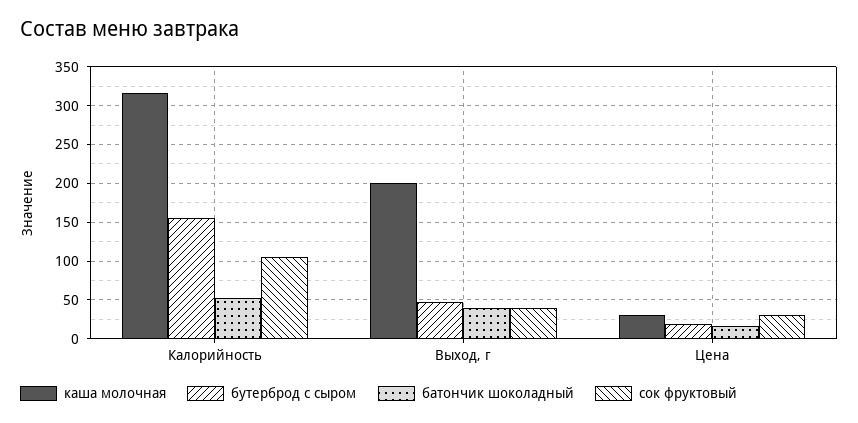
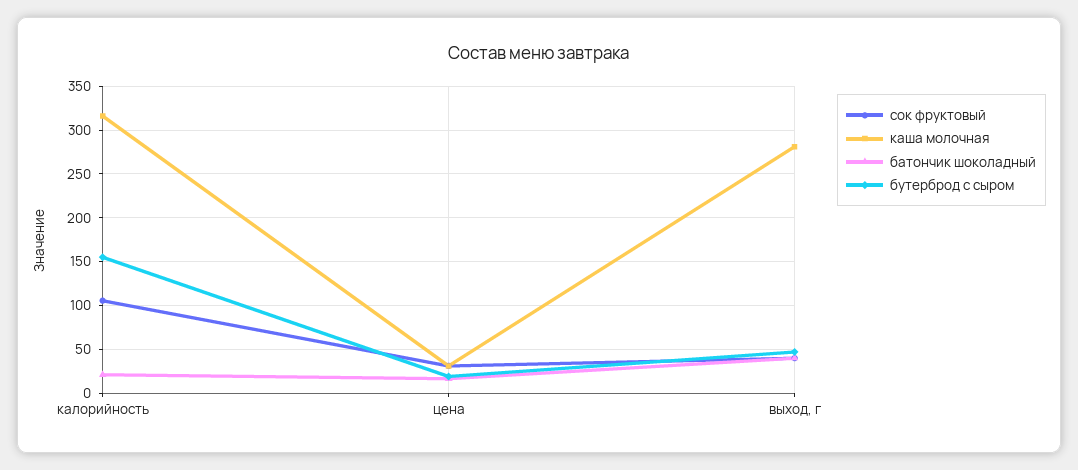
батончик шоколадный, Калорийность: 50 -> 20
каша молочная, Выход, г: 200 -> 280

